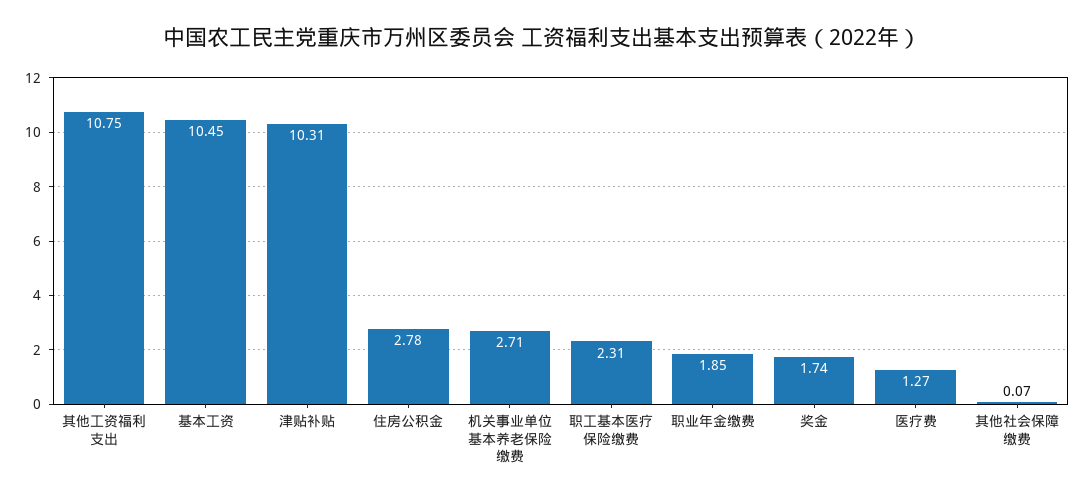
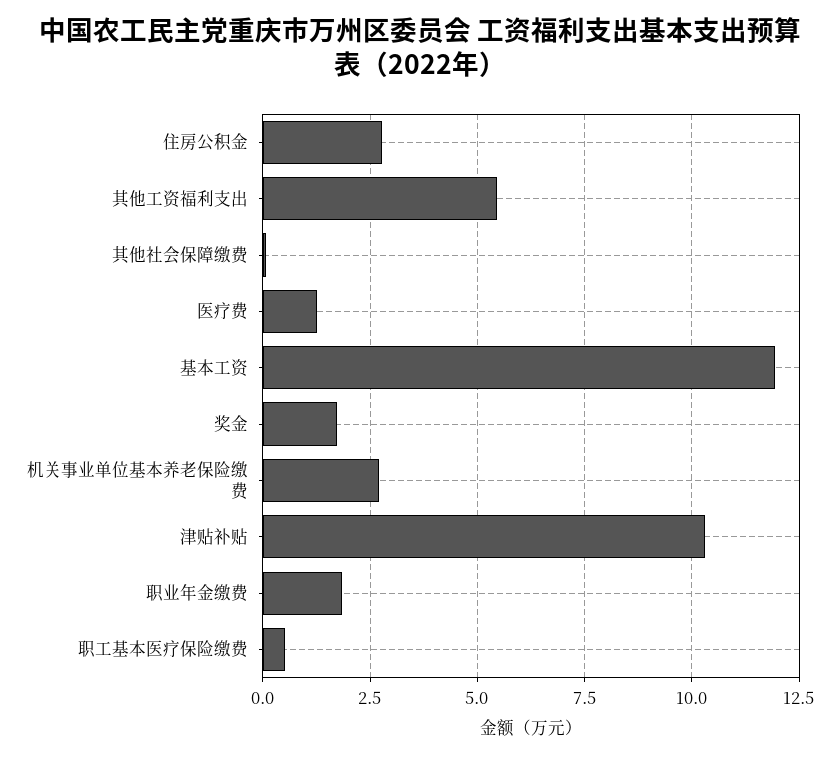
其他工资福利支出: 10.75 -> 5.5
基本工资: 10.45 -> 12
职工基本医疗保险缴费: 2.31 -> 0.5

